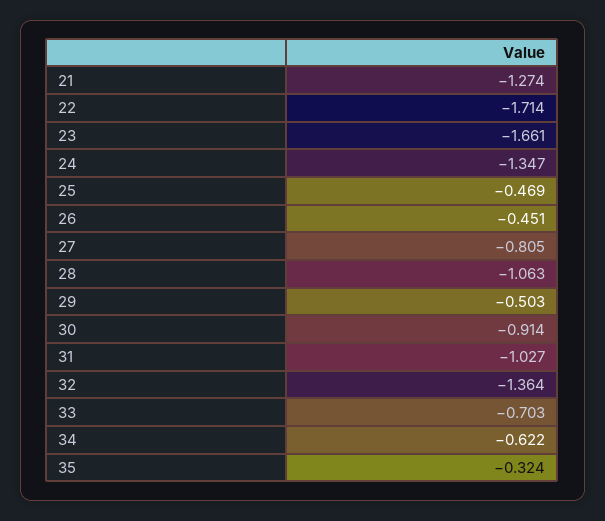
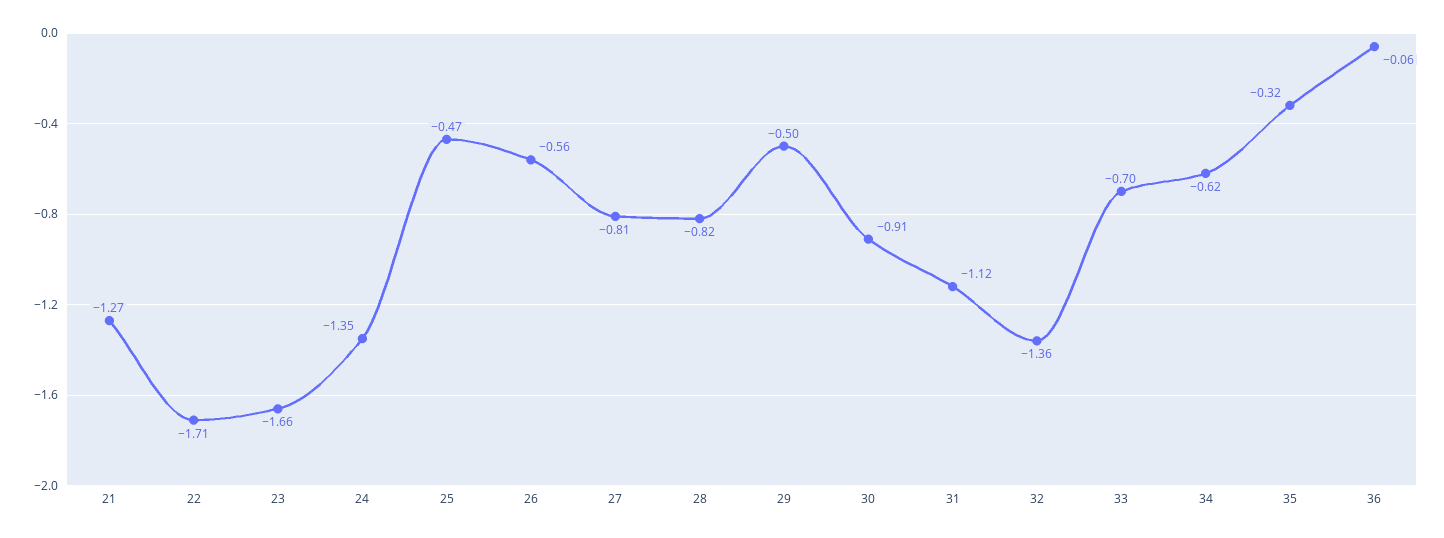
26: -0.451 -> -0.56
28: -1.063 -> -0.82
31: -1.027 -> -1.12
36: none -> -0.06

